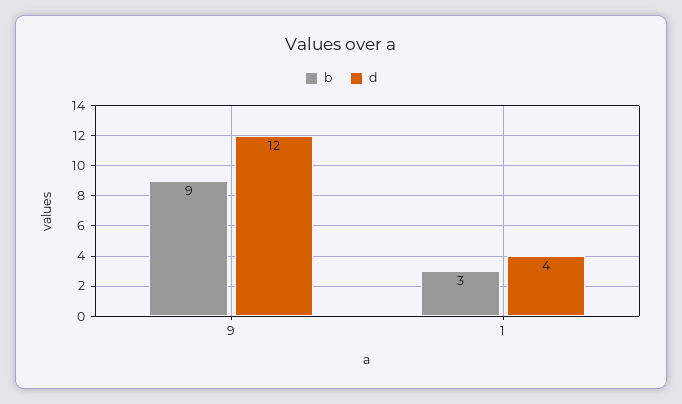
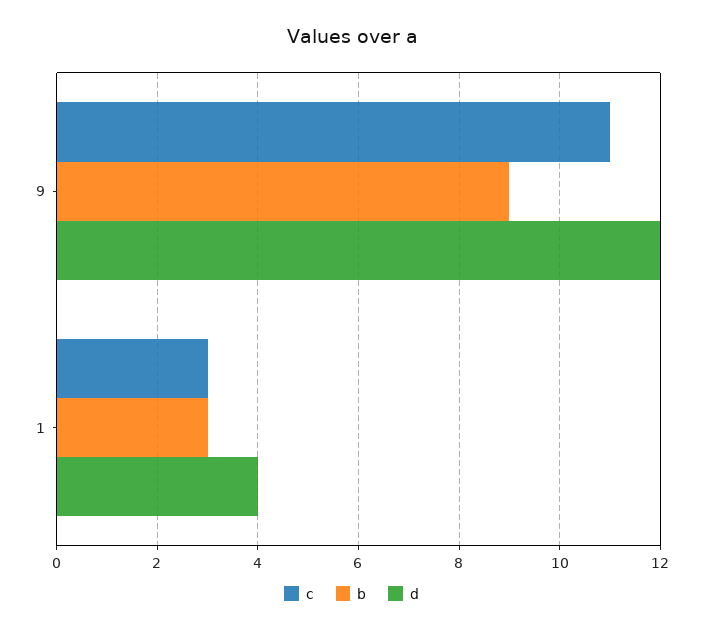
c, 9: none -> 11
c, 1: none -> 3

